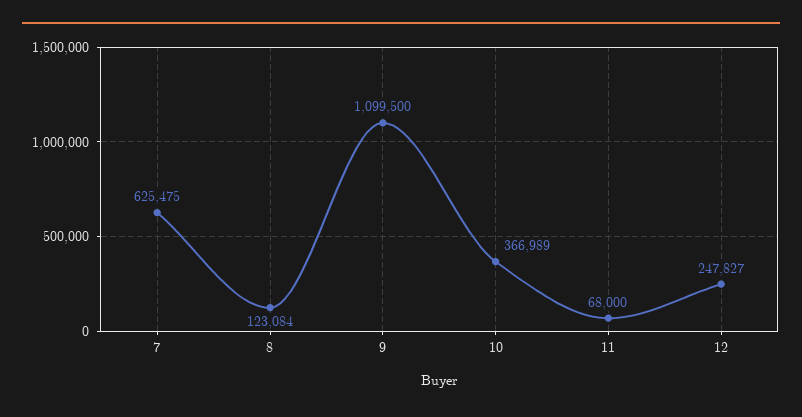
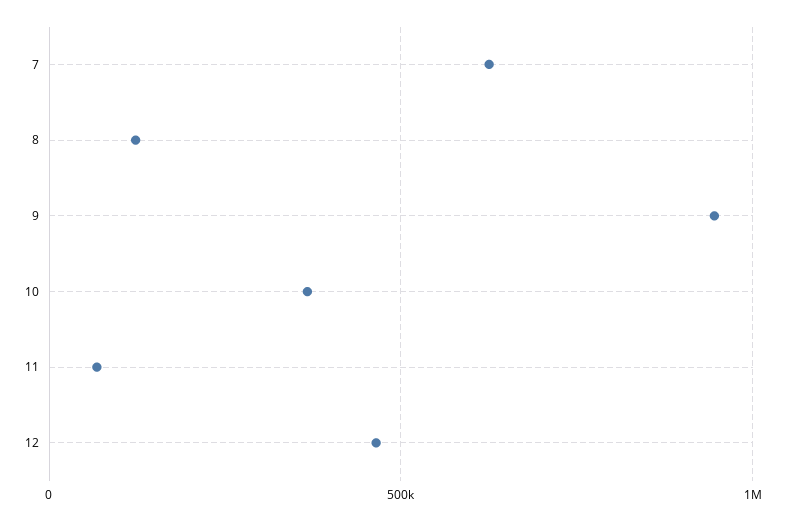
9: 1099500 -> 950000
12: 247827 -> 450000

